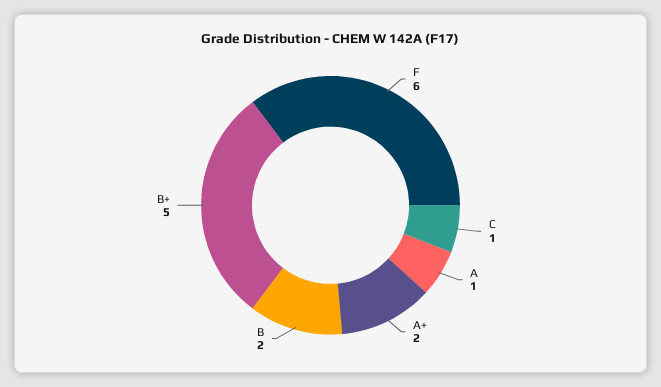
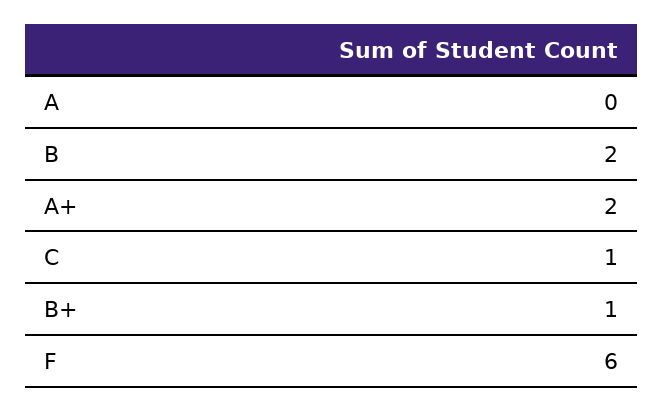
A: 1 -> 0
B+: 5 -> 1

